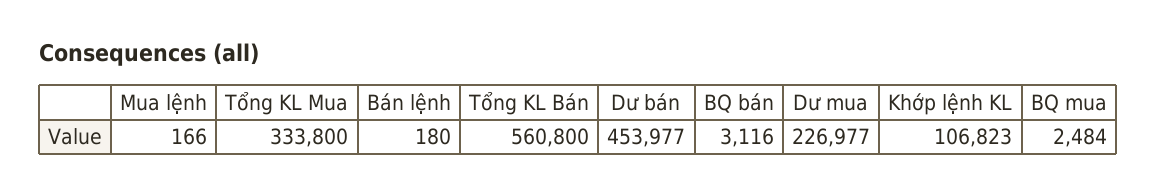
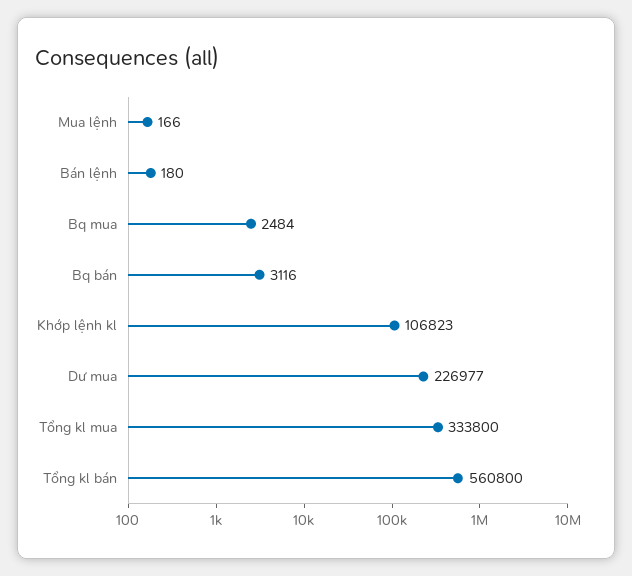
Dư bán: 453977 -> none

